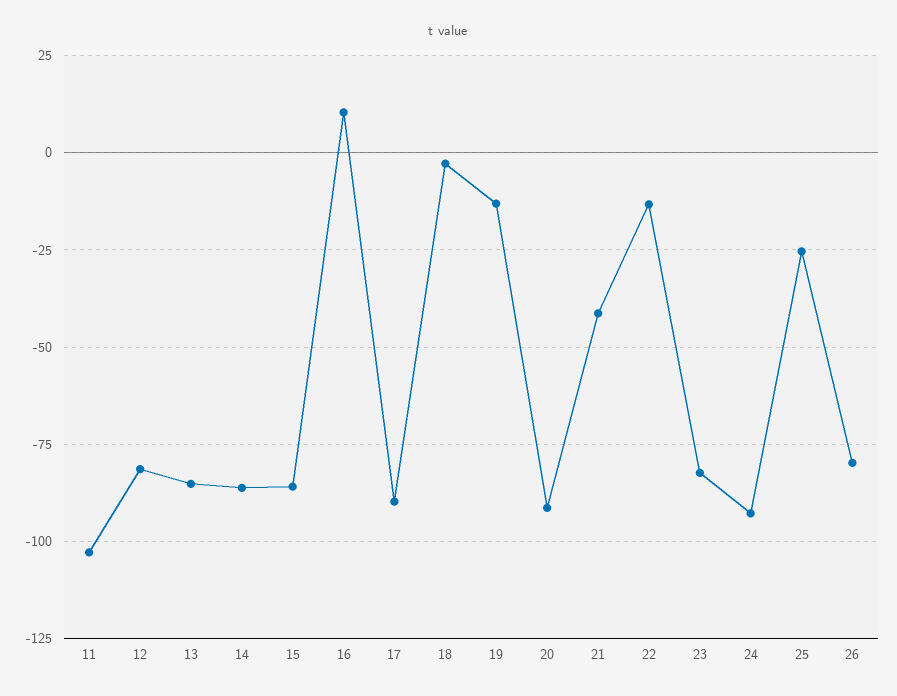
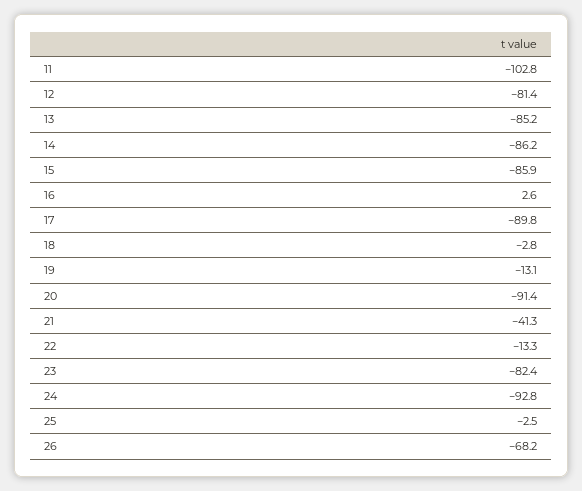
16: 10 -> 2.6
25: -25 -> -2.5
26: -80 -> -68.2

